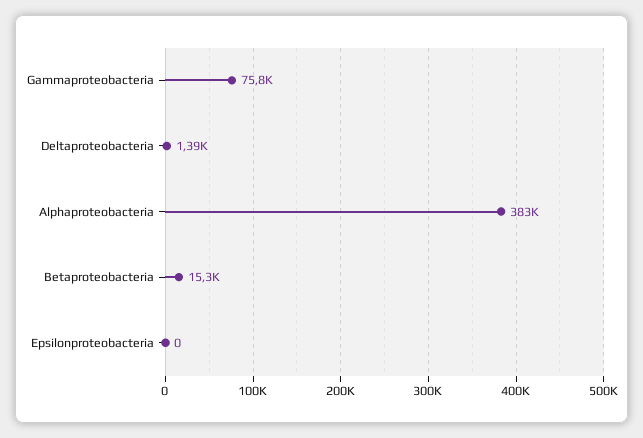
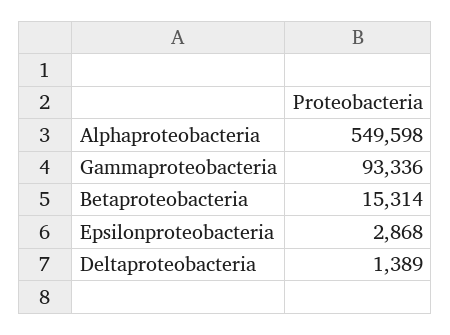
Gammaproteobacteria: 75800 -> 93336
Alphaproteobacteria: 383000 -> 549598
Epsilonproteobacteria: 0 -> 2868

